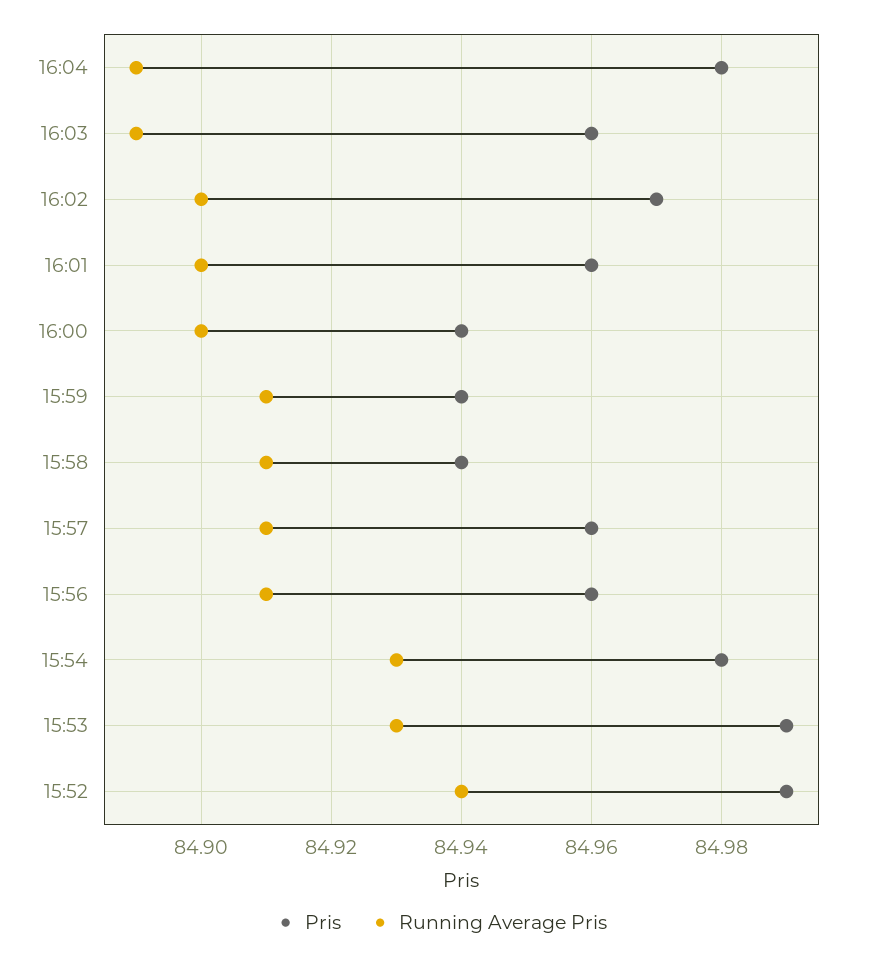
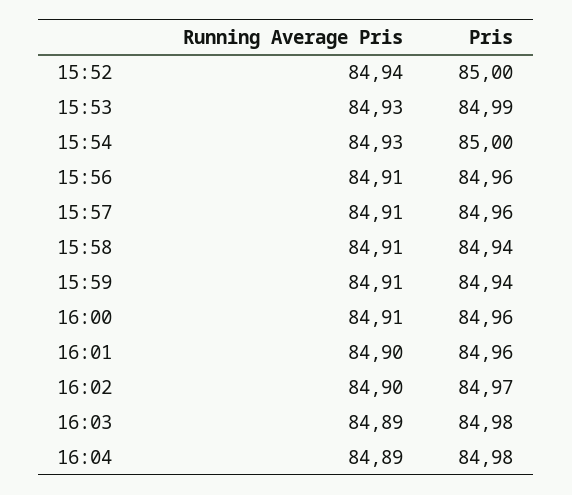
Pris, 16:03: 84.96 -> 84.98
Pris, 16:00: 84.94 -> 84.96
Running Average Pris, 16:00: 84.9 -> 84.91
Pris, 15:54: 84.98 -> 85
Pris, 15:52: 84.99 -> 85

